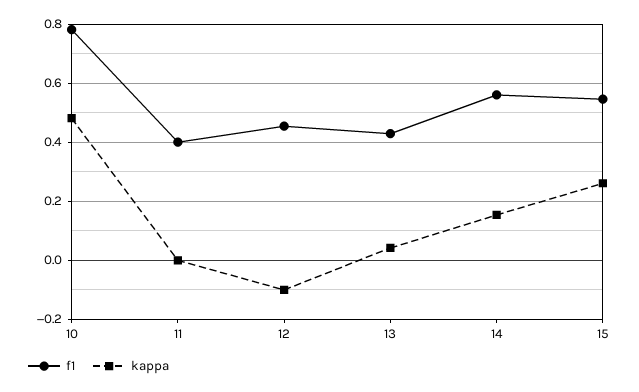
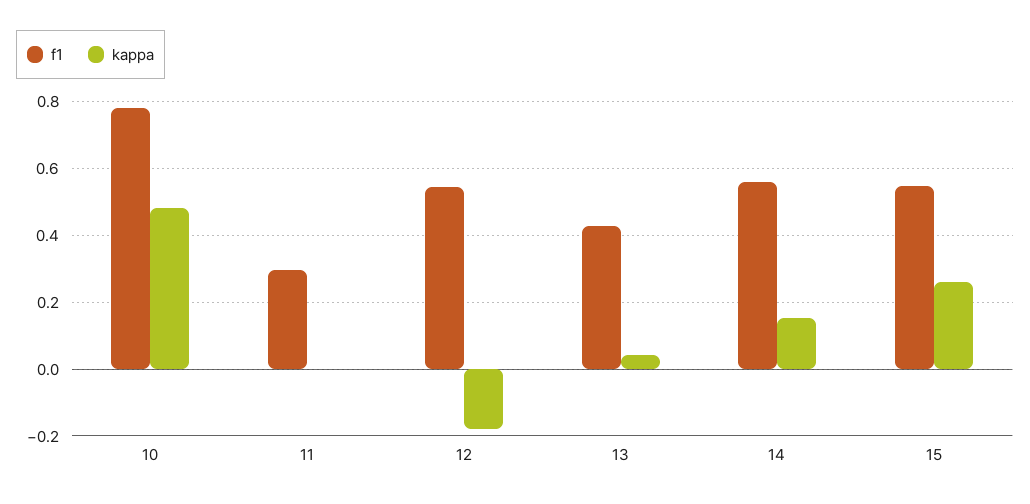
f1, 11: 0.4 -> 0.3
f1, 12: 0.45 -> 0.54
kappa, 12: -0.1 -> -0.18

